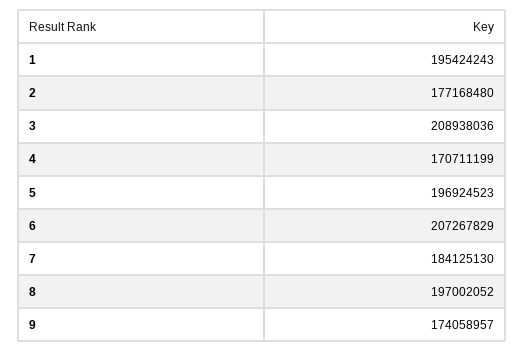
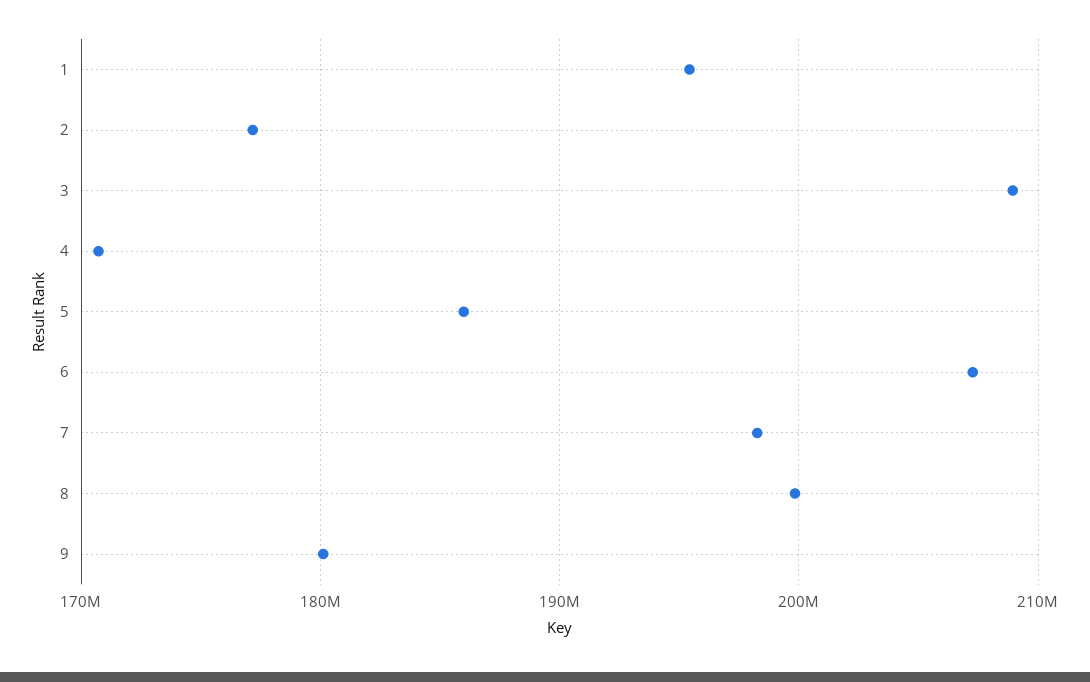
5: 196924523 -> 186000000
7: 184125130 -> 198000000
8: 197002052 -> 200000000
9: 174058957 -> 180000000

